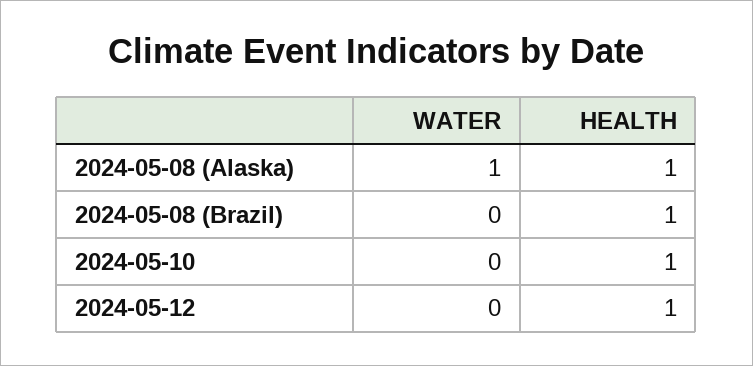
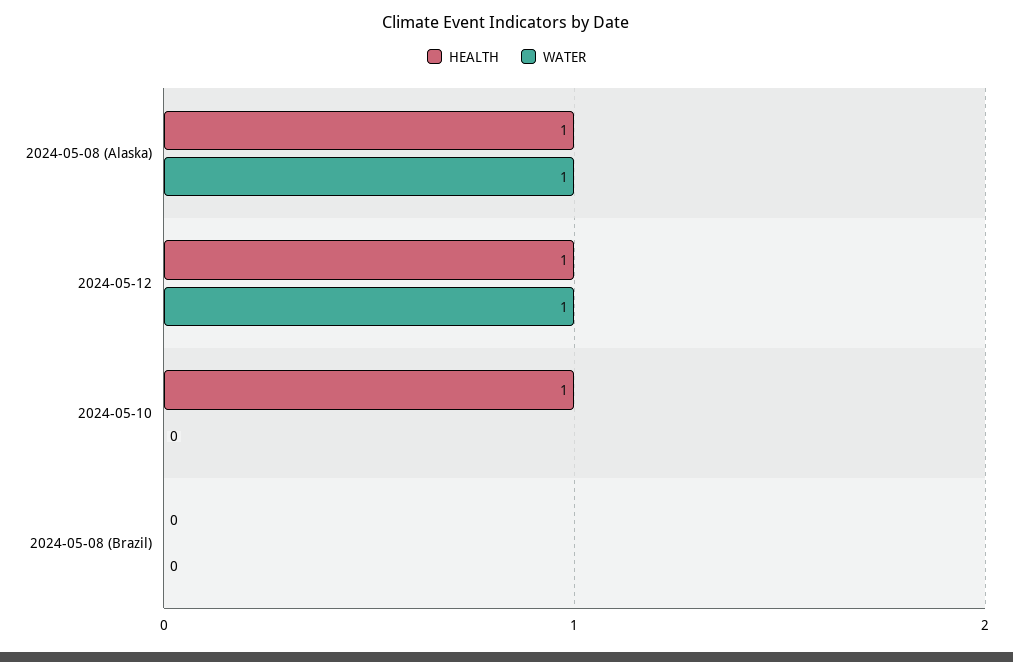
HEALTH, 2024-05-08 (Brazil): 1 -> 0
WATER, 2024-05-12: 0 -> 1

